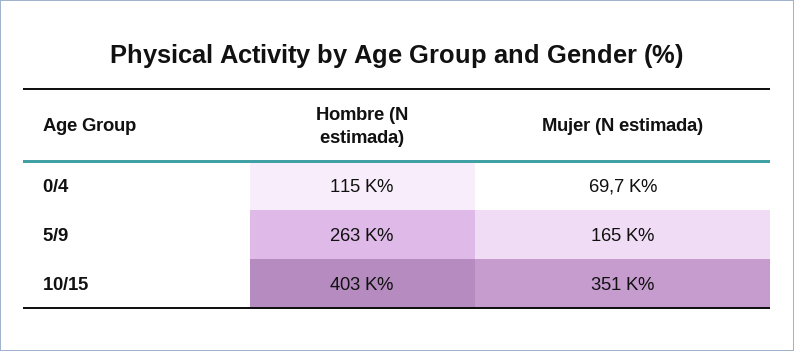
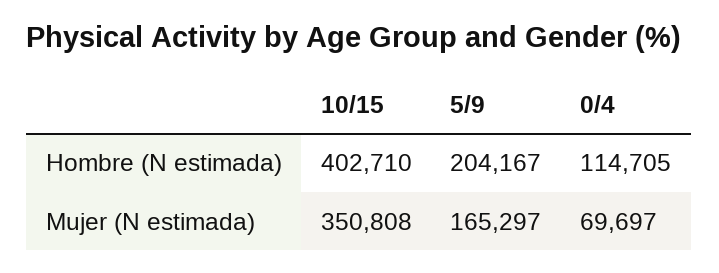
Hombre (N estimada), 5/9: 263000 -> 204167

